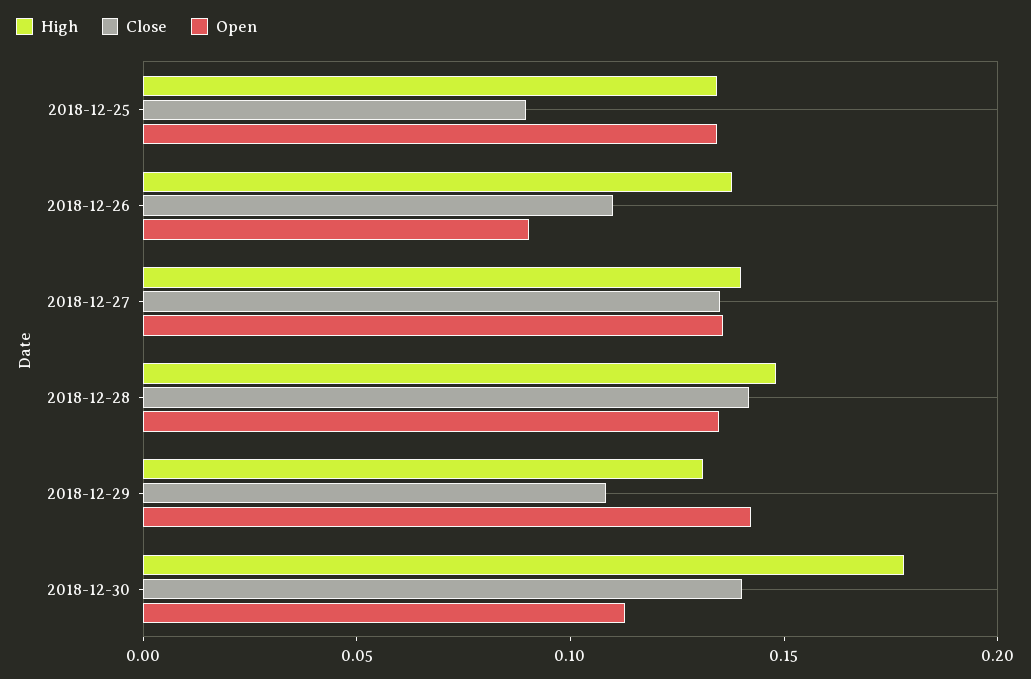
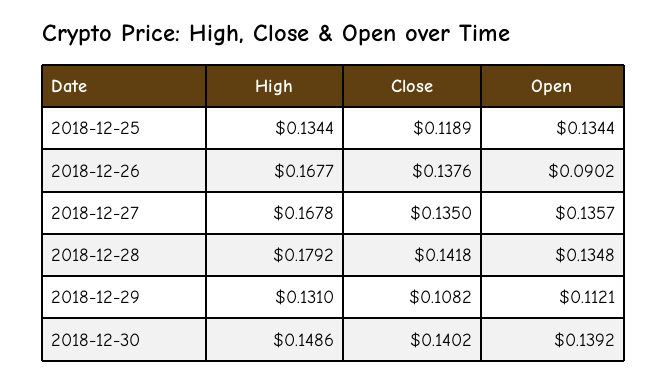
Close, 2018-12-25: 0.09 -> 0.1189
High, 2018-12-26: 0.14 -> 0.1677
Close, 2018-12-26: 0.11 -> 0.1376
High, 2018-12-27: 0.14 -> 0.1678
High, 2018-12-28: 0.15 -> 0.1792
Open, 2018-12-29: 0.14 -> 0.1121
High, 2018-12-30: 0.18 -> 0.1486
Open, 2018-12-30: 0.11 -> 0.1392

